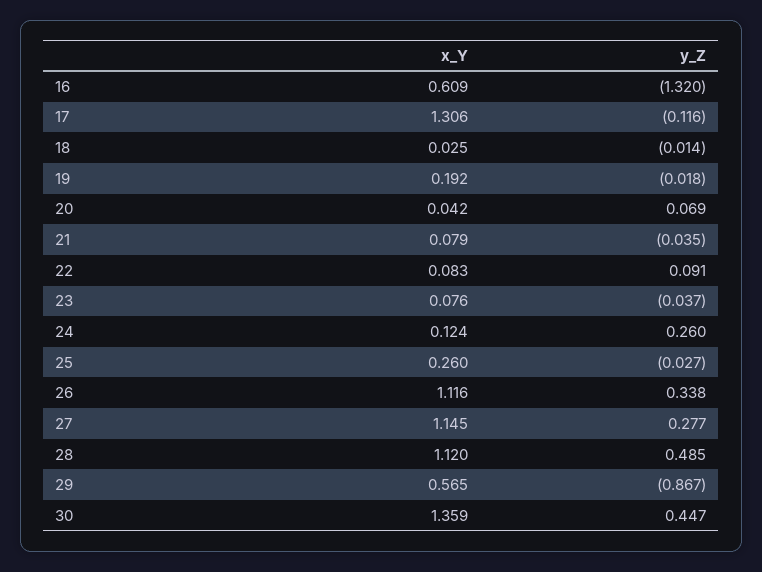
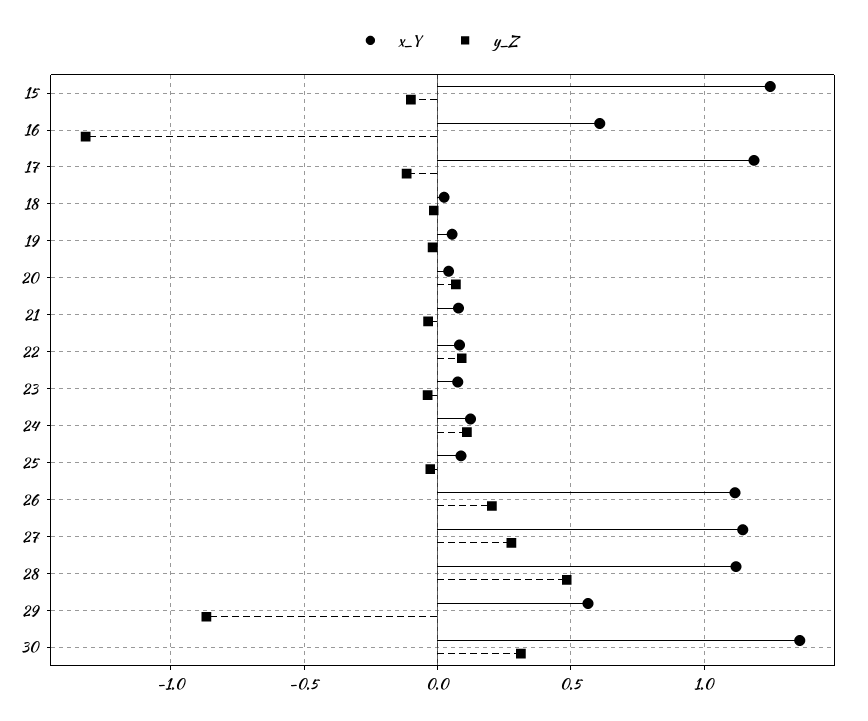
x_Y, 17: 1.306 -> 1.2
x_Y, 19: 0.192 -> 0.05
y_Z, 24: 0.26 -> 0.1
x_Y, 25: 0.26 -> 0.1
y_Z, 26: 0.338 -> 0.2
y_Z, 30: 0.447 -> 0.3
x_Y, 15: none -> 1.25
y_Z, 15: none -> -0.1

